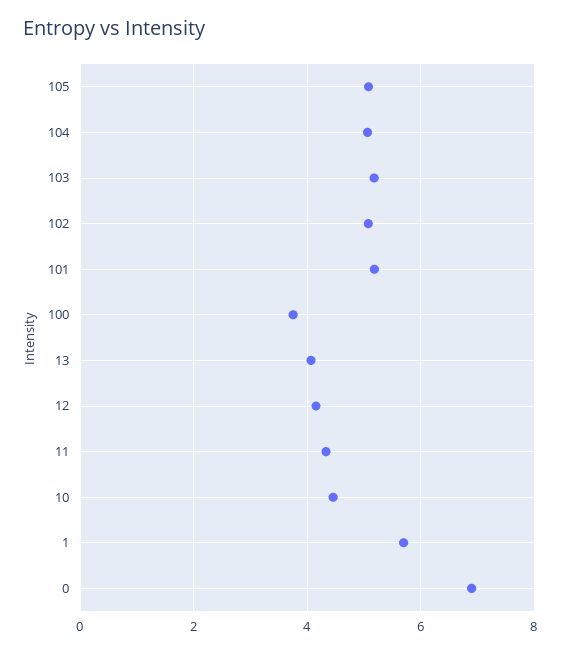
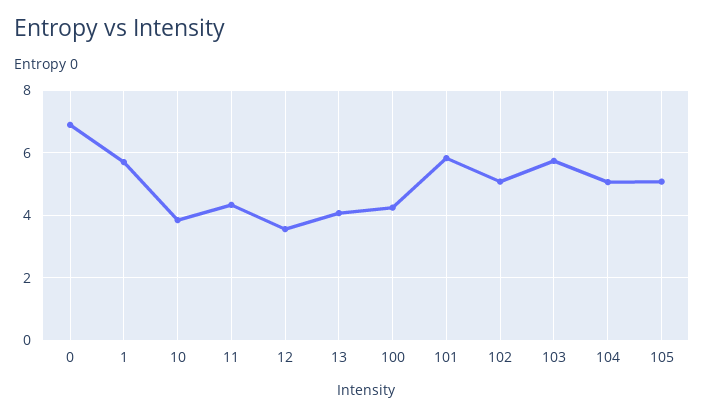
103: 5.2 -> 5.8
101: 5.2 -> 5.8
100: 3.8 -> 4.2
12: 4.2 -> 3.6
10: 4.4 -> 3.8

